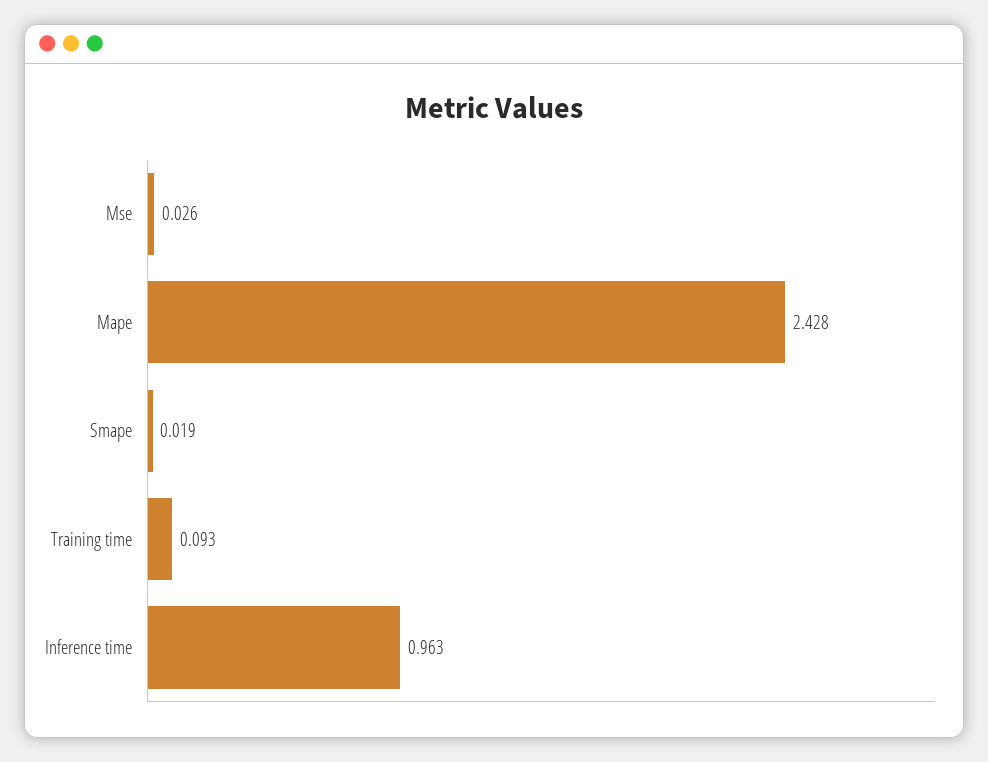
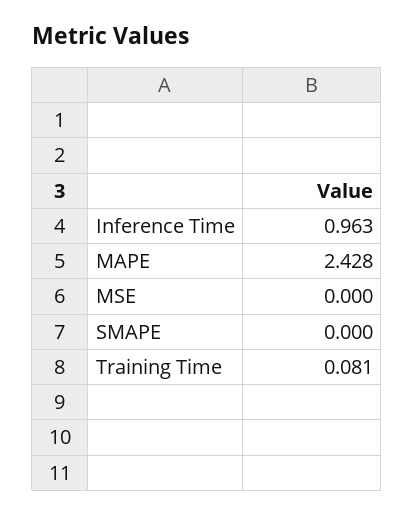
Mse: 0.026 -> 0
Smape: 0.019 -> 0
Training time: 0.093 -> 0.081

